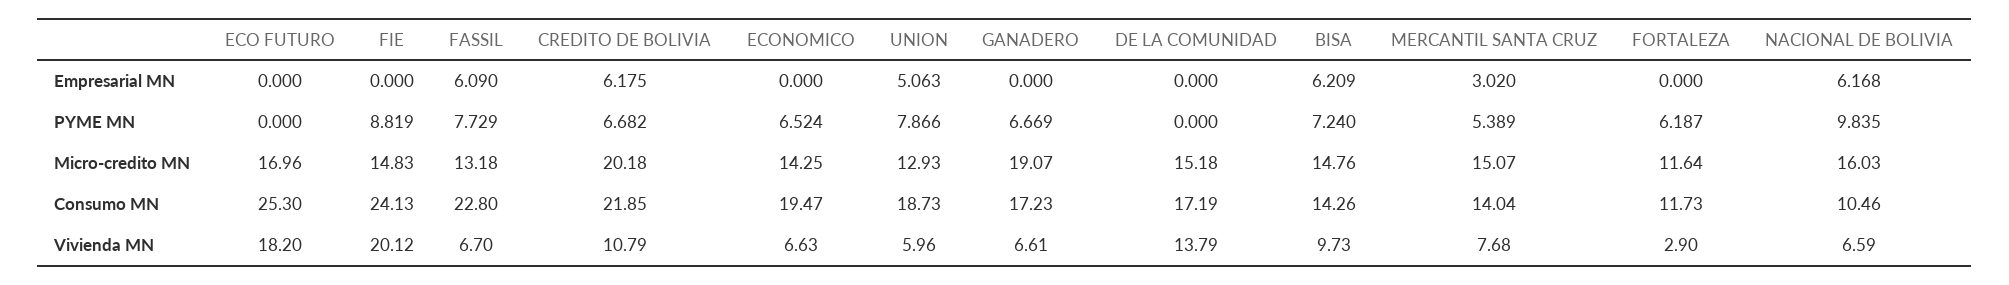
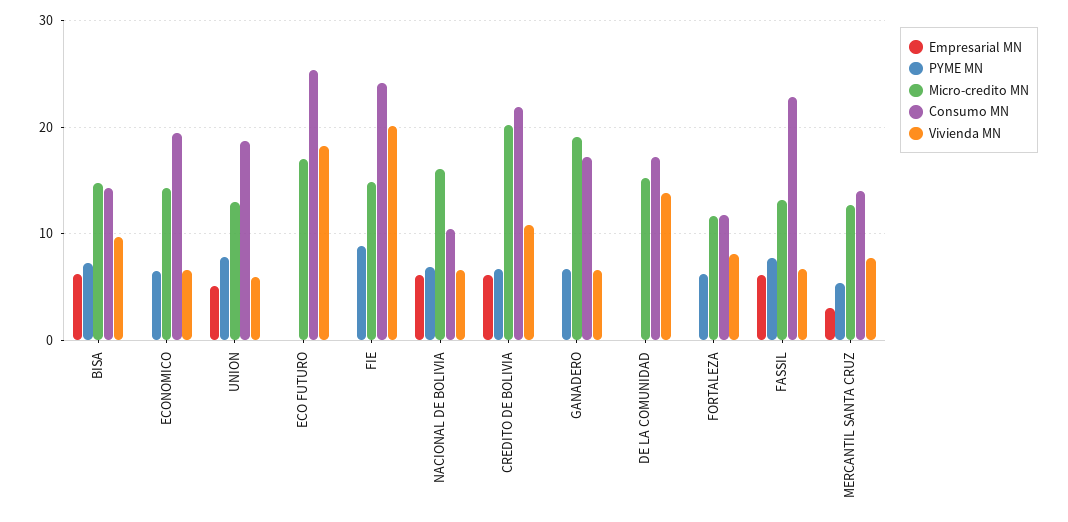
PYME MN, NACIONAL DE BOLIVIA: 9.835 -> 7
Micro-credito MN, MERCANTIL SANTA CRUZ: 15.07 -> 13
Vivienda MN, FORTALEZA: 2.9 -> 8

